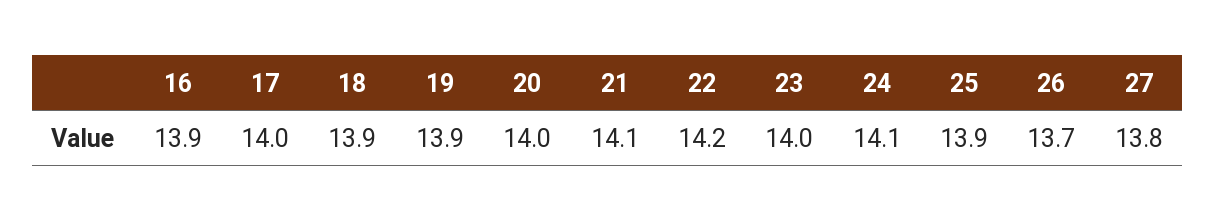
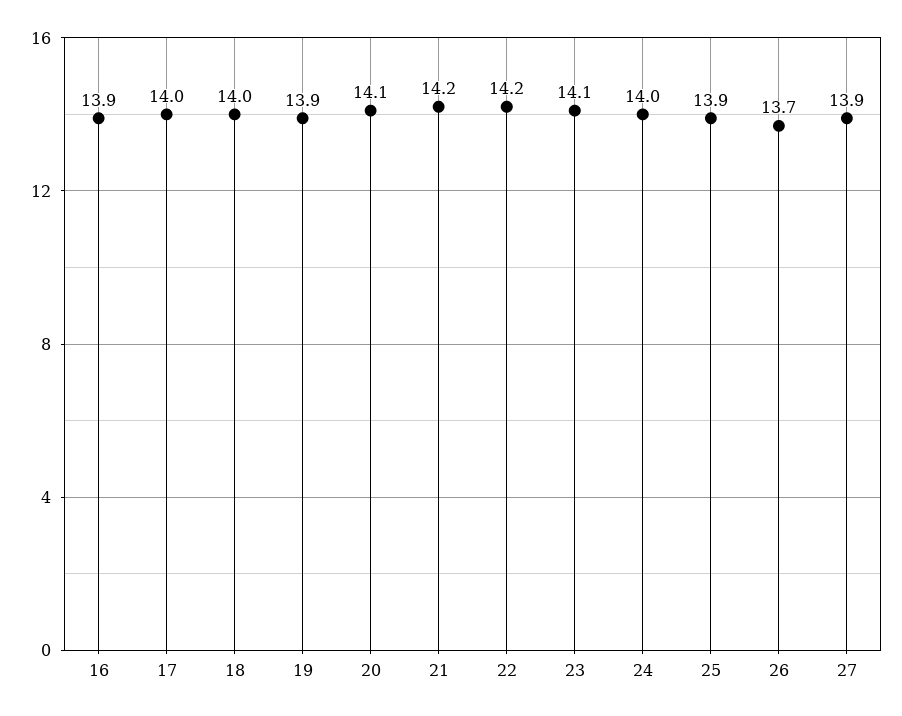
18: 13.9 -> 14
20: 14 -> 14.1
21: 14.1 -> 14.2
23: 14 -> 14.1
24: 14.1 -> 14
27: 13.8 -> 13.9

